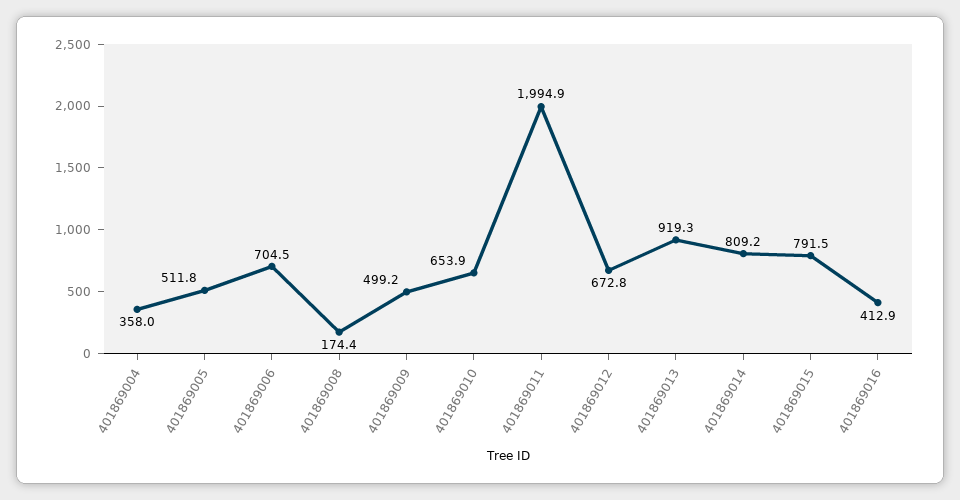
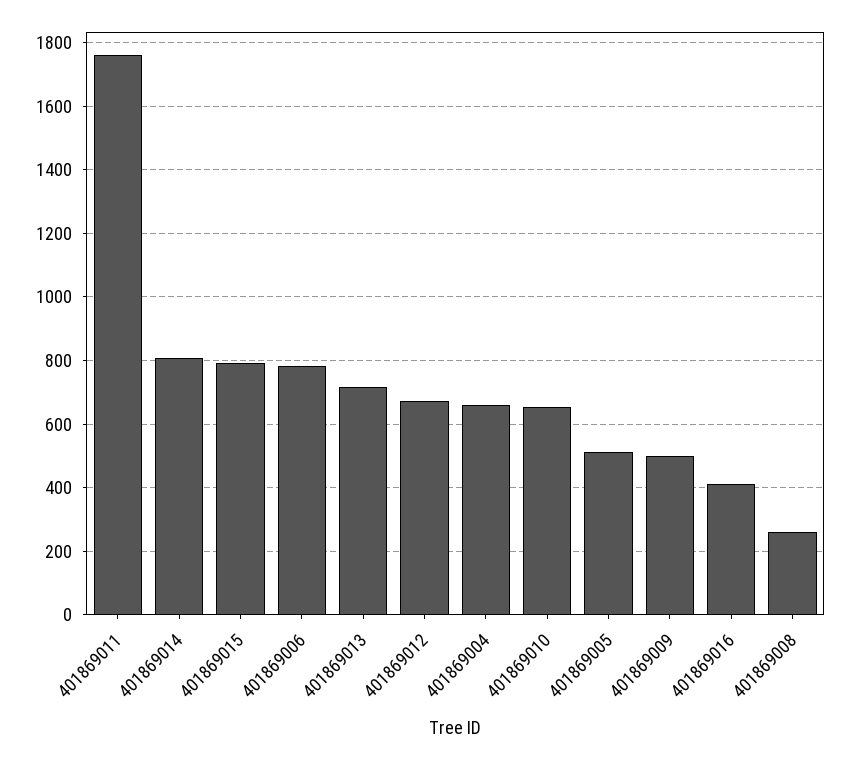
401869004: 358 -> 660
401869006: 704.5 -> 780
401869008: 174.4 -> 260
401869011: 1994.9 -> 1760
401869013: 919.3 -> 720

